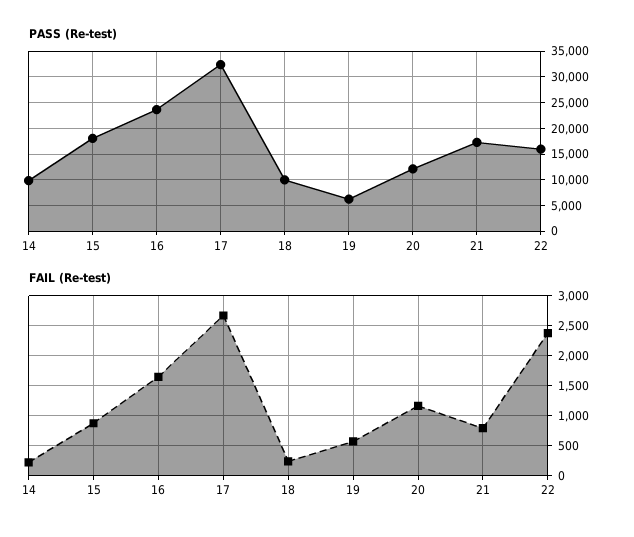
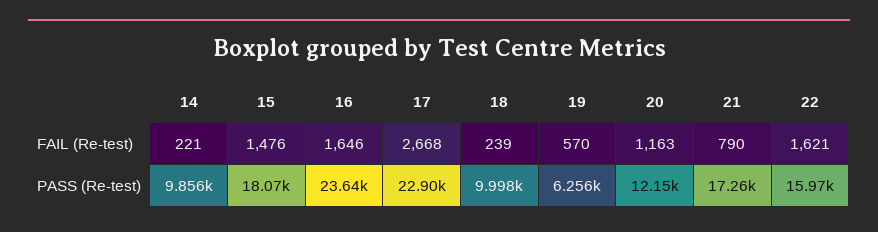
PASS (Re-test), 17: 32500 -> 22900
FAIL (Re-test), 15: 900 -> 1476
FAIL (Re-test), 22: 2400 -> 1621

